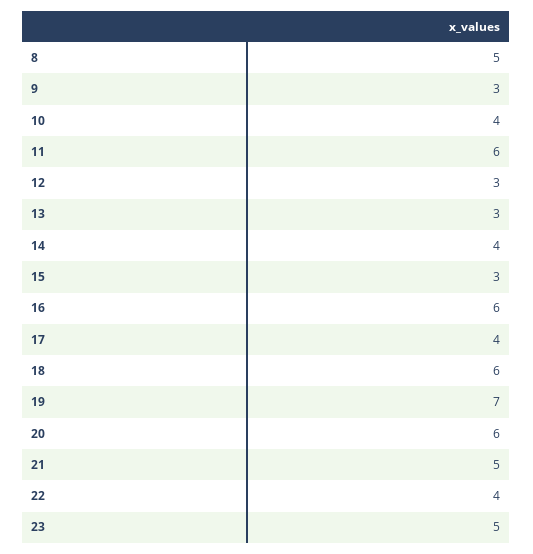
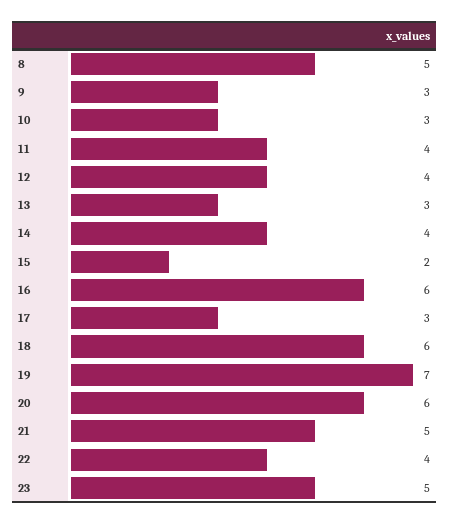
10: 4 -> 3
11: 6 -> 4
12: 3 -> 4
15: 3 -> 2
17: 4 -> 3

